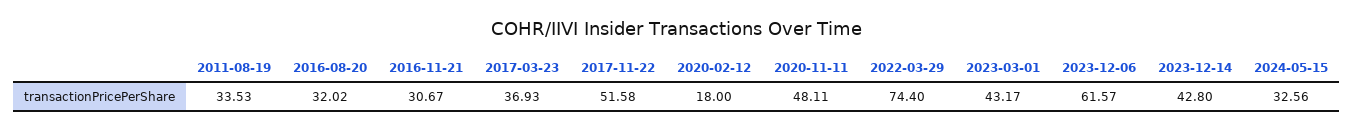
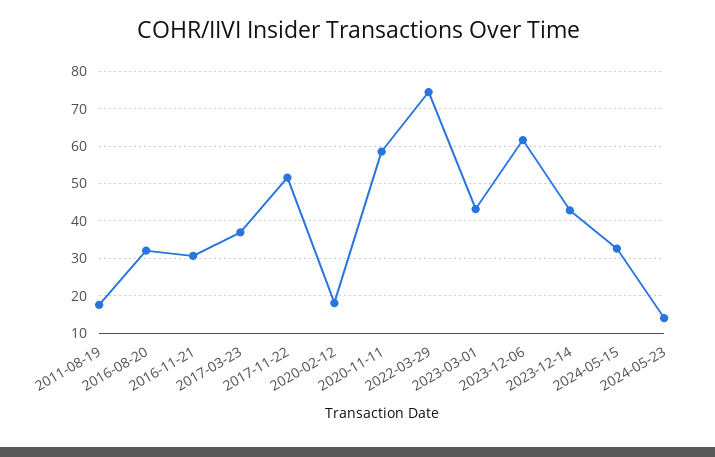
2011-08-19: 33.53 -> 18
2020-11-11: 48.11 -> 58
2024-05-23: none -> 14

